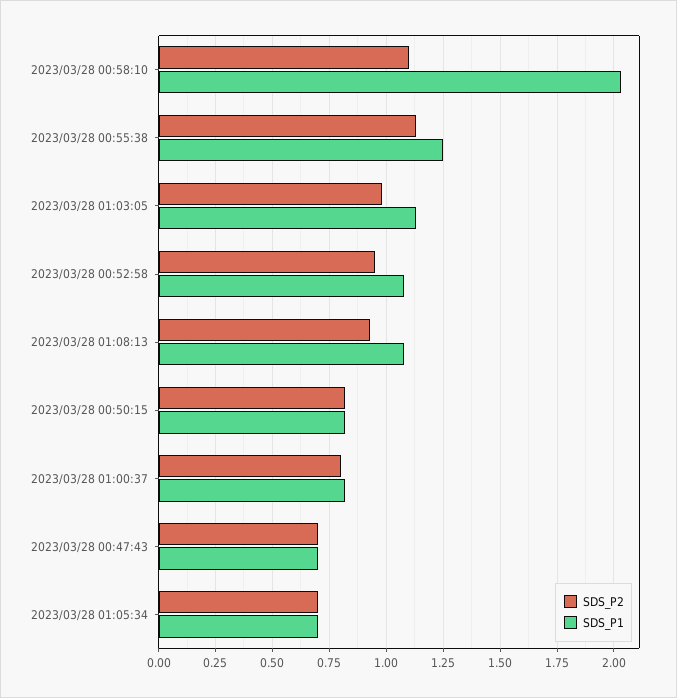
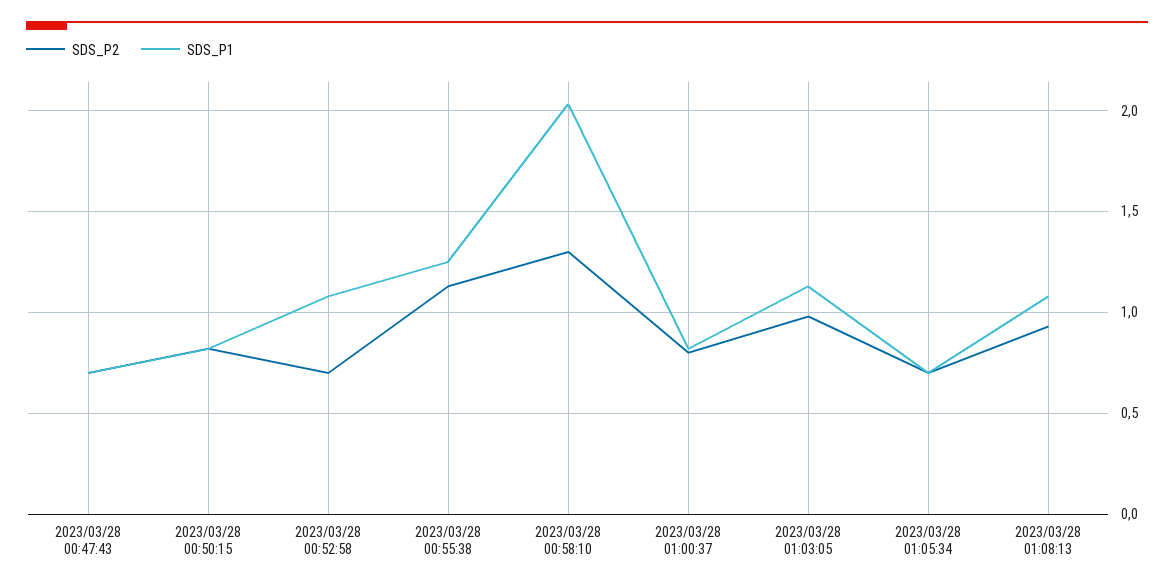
SDS_P2, 2023/03/28 00:58:10: 1.1 -> 1.3
SDS_P2, 2023/03/28 00:52:58: 0.95 -> 0.7

